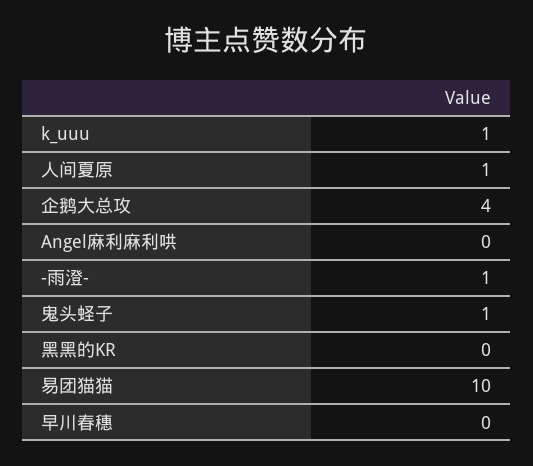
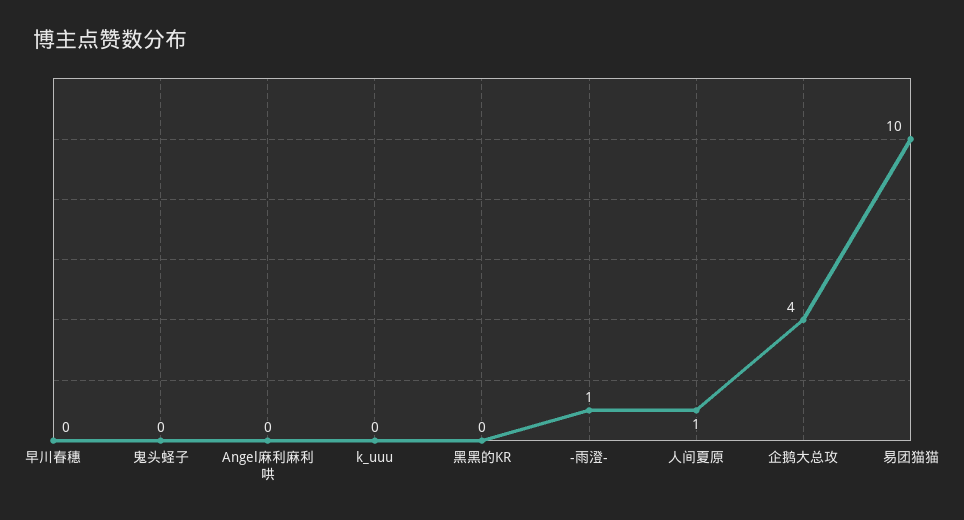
k_uuu: 1 -> 0
鬼头蛏子: 1 -> 0

